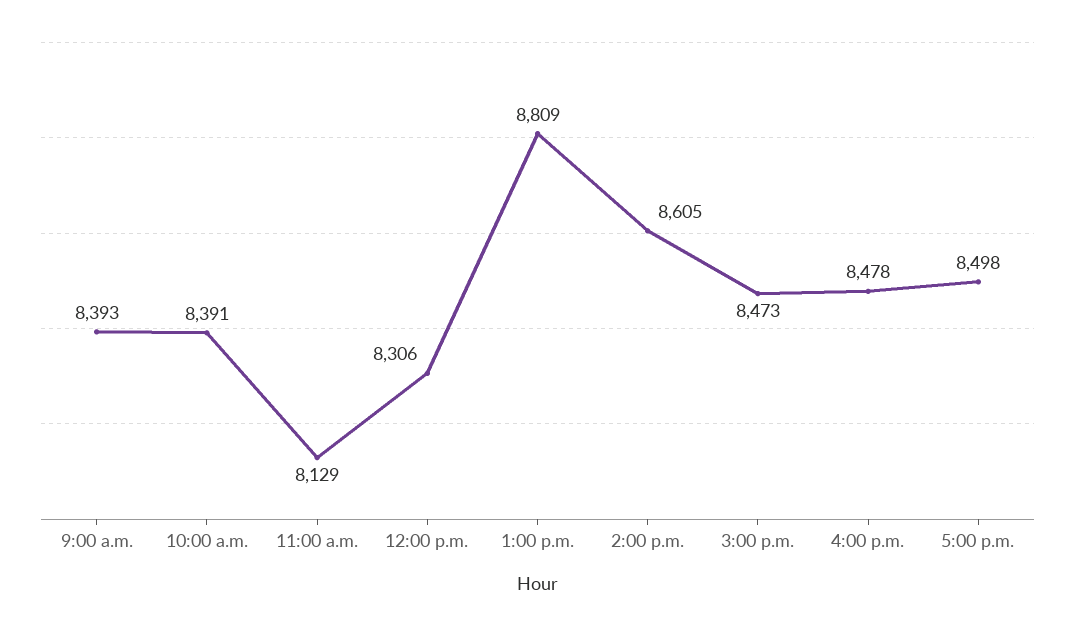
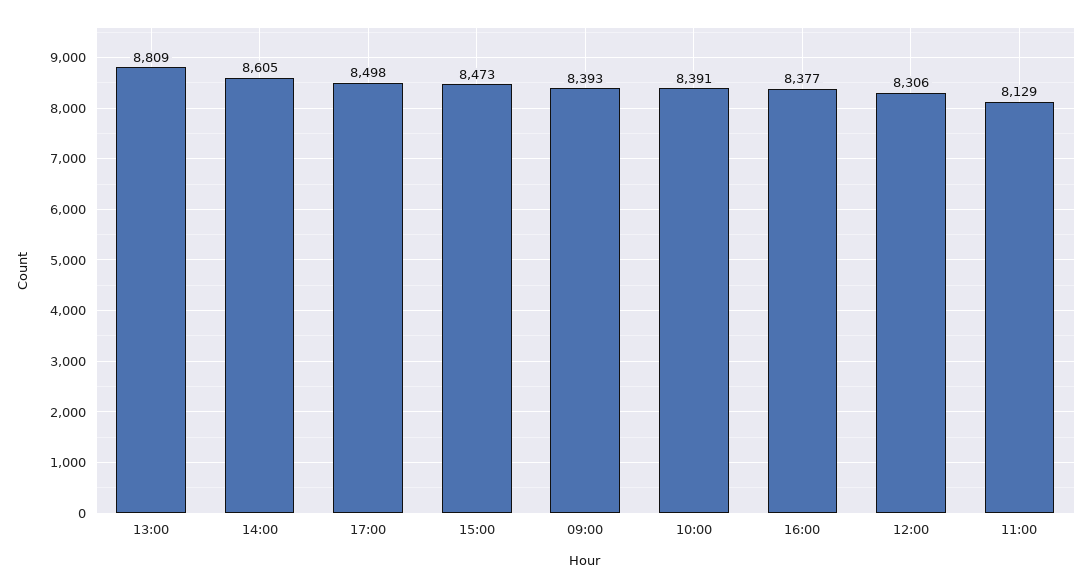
4:00 p.m.: 8478 -> 8377

